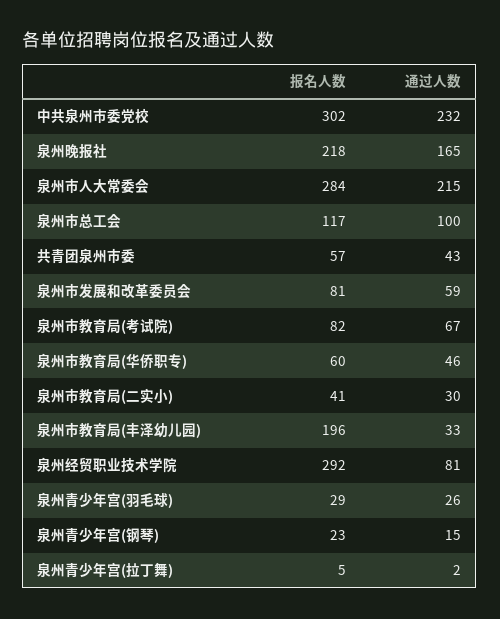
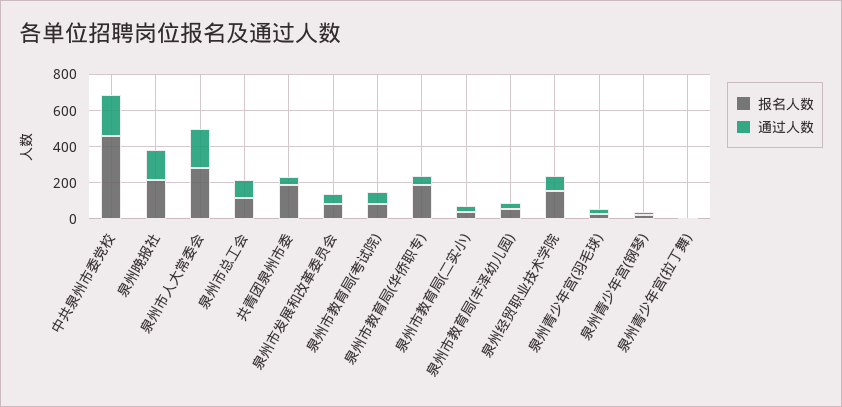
报名人数, 中共泉州市委党校: 302 -> 450
报名人数, 共青团泉州市委: 57 -> 200
报名人数, 泉州市教育局(华侨职专): 60 -> 200
报名人数, 泉州市教育局(丰泽幼儿园): 196 -> 50
报名人数, 泉州经贸职业技术学院: 292 -> 150

